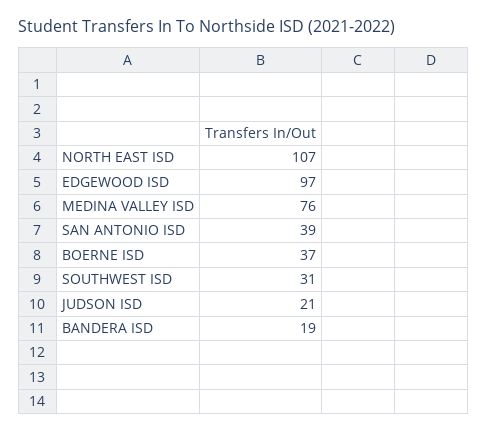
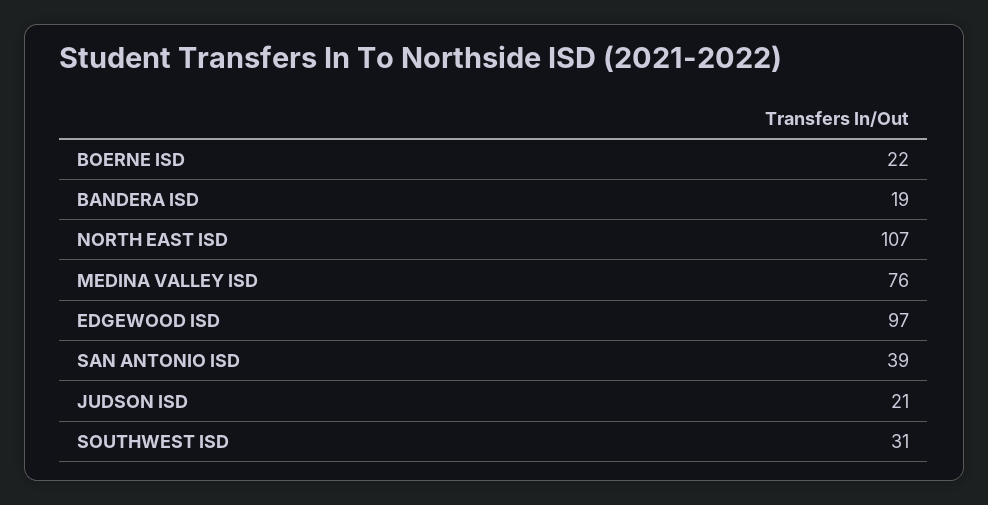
BOERNE ISD: 37 -> 22

